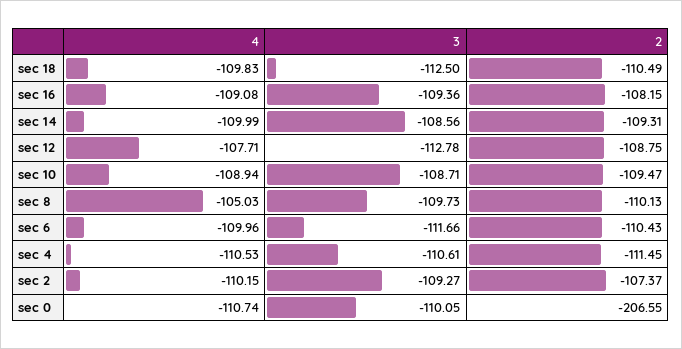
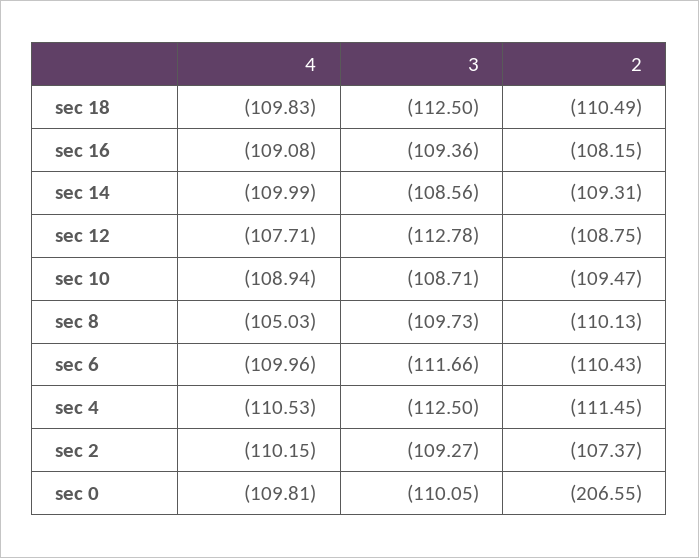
3, sec 4: -110.61 -> -112.5
4, sec 0: -110.74 -> -109.81

